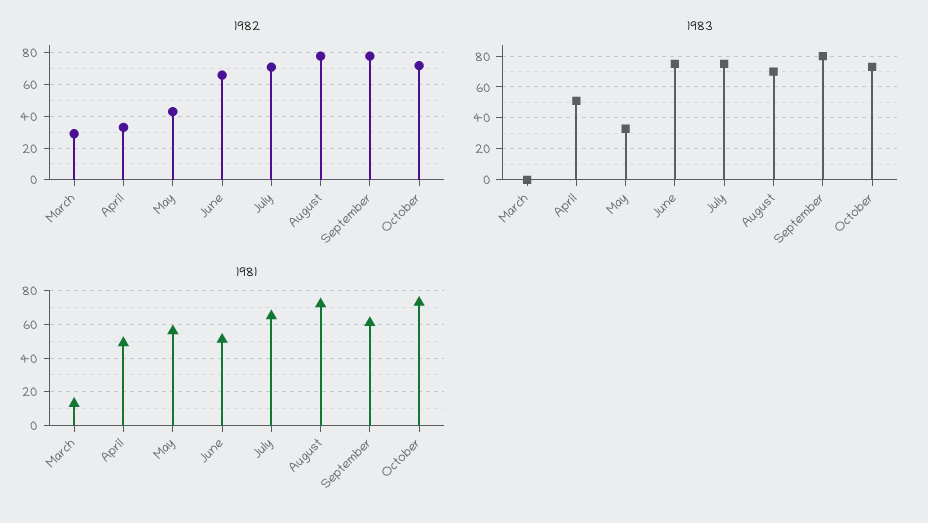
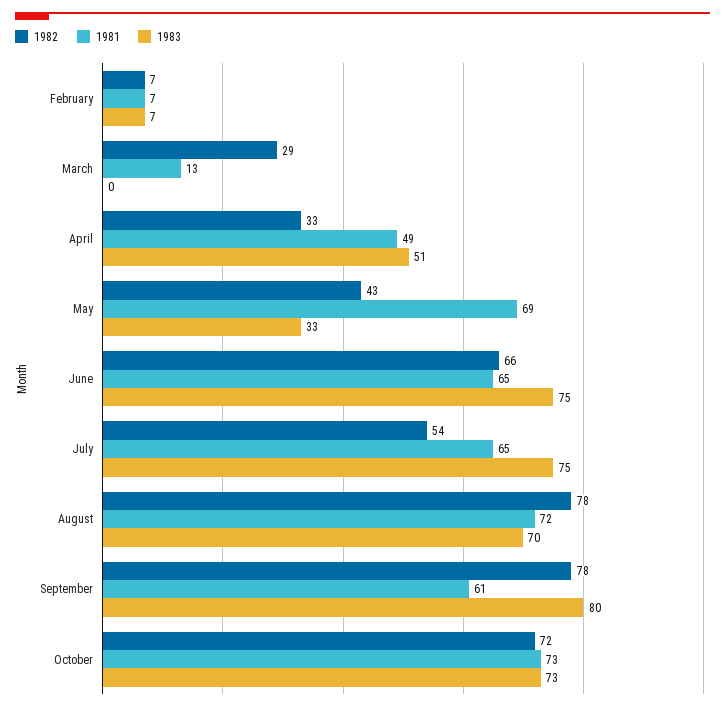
1982, July: 70 -> 54
1981, May: 55 -> 69
1981, June: 50 -> 65
1982, February: none -> 7
1981, February: none -> 7
1983, February: none -> 7

